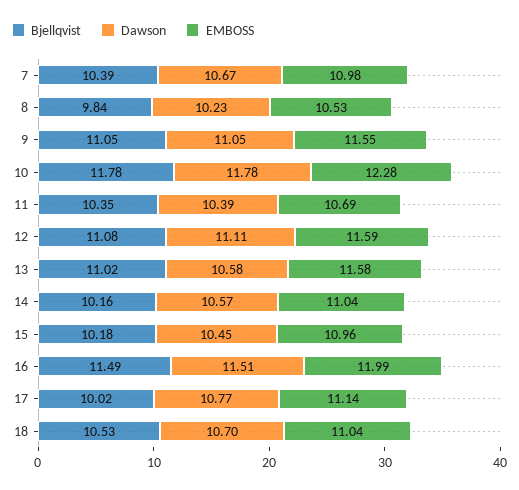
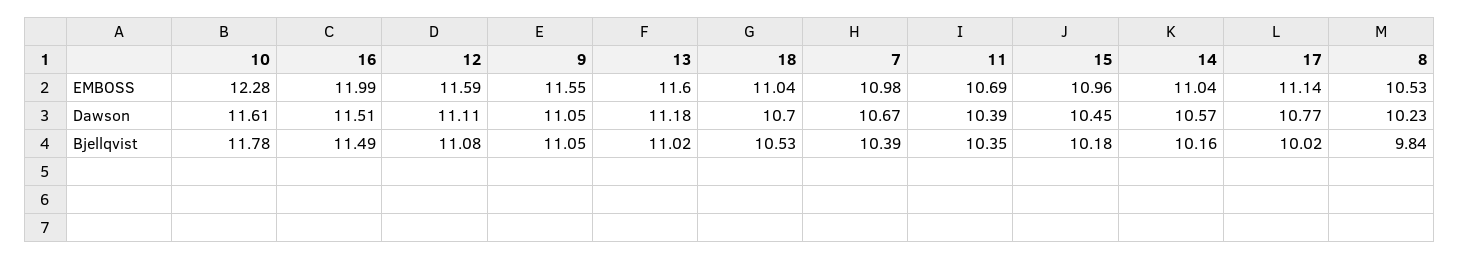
Dawson, 10: 11.78 -> 11.61
Dawson, 13: 10.58 -> 11.18
EMBOSS, 13: 11.58 -> 11.6

